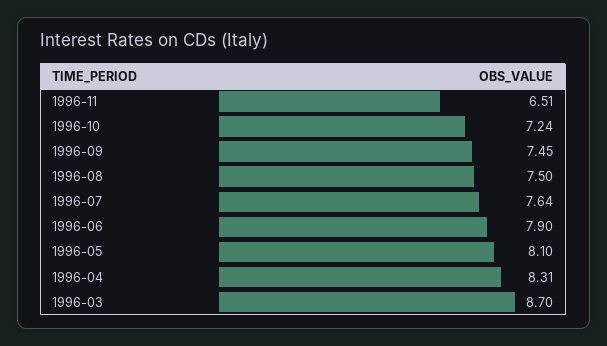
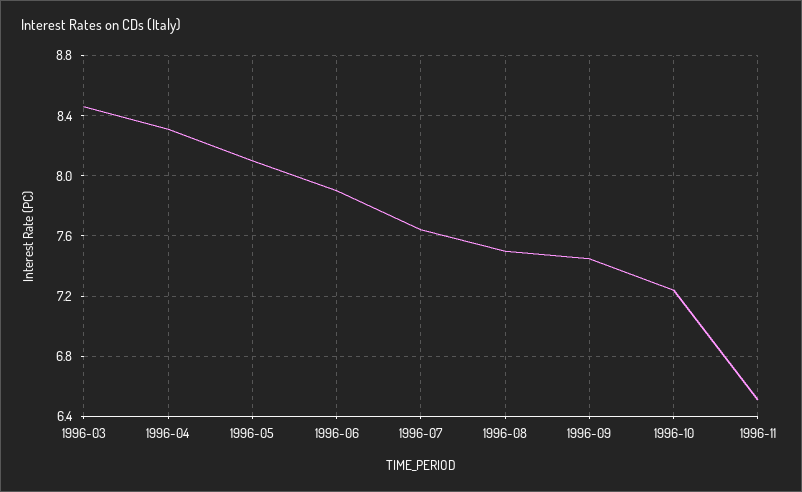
1996-03: 8.7 -> 8.45

